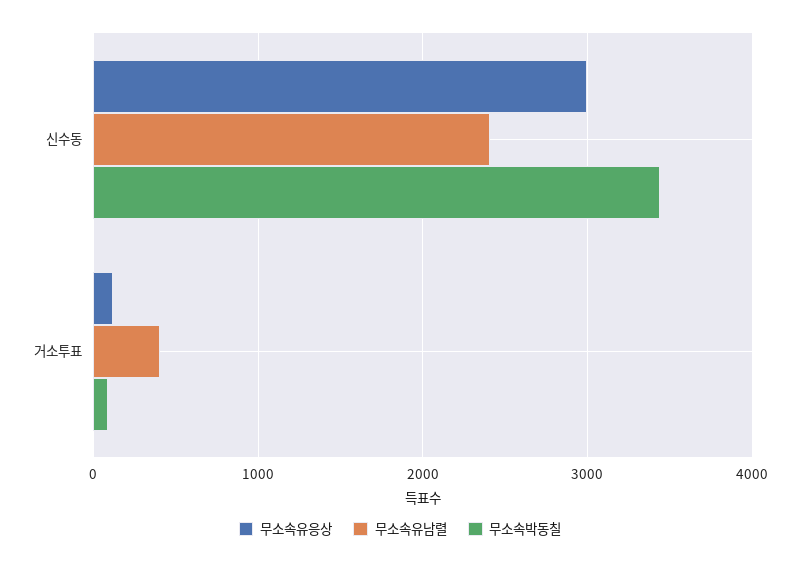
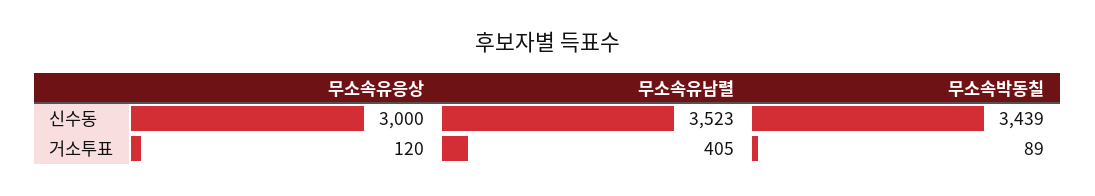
무소속유남렬, 신수동: 2400 -> 3523

